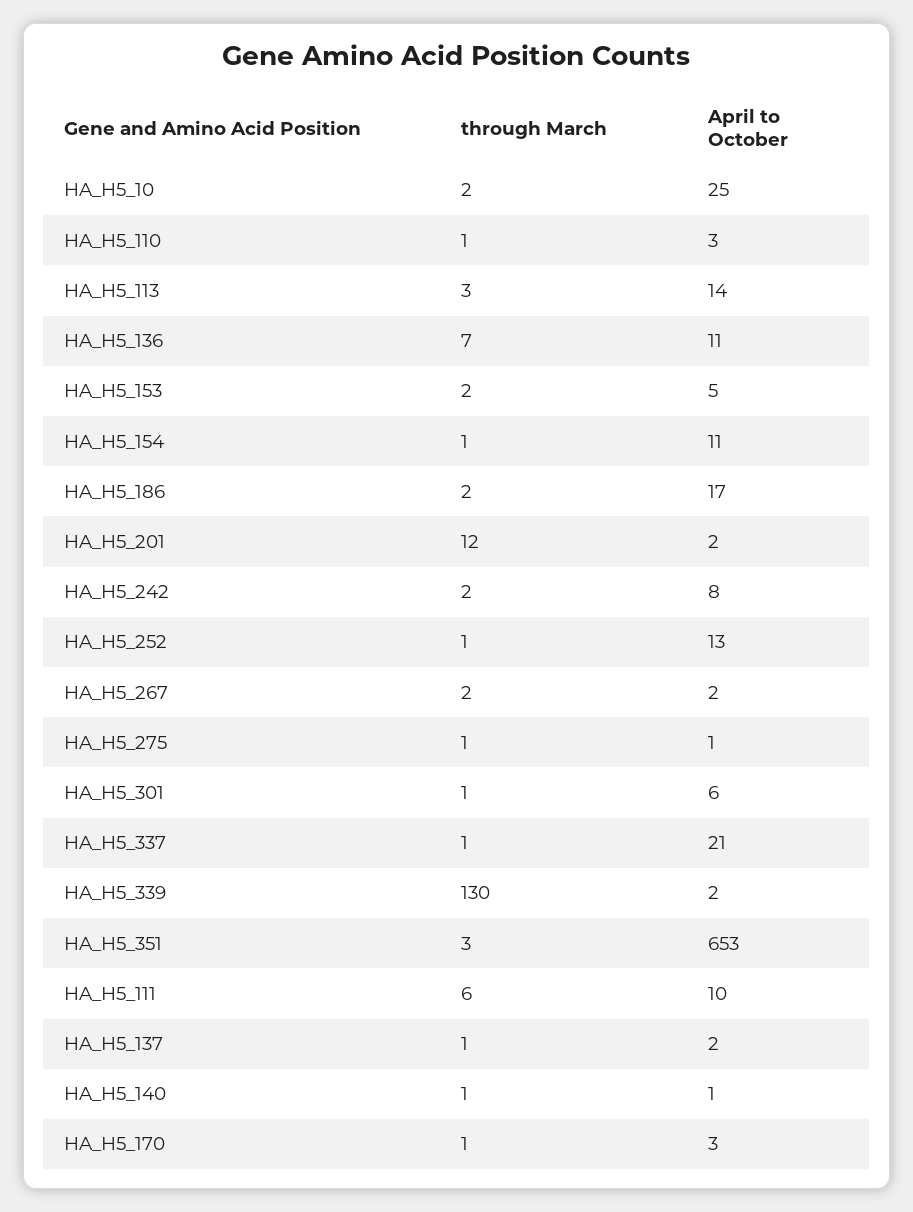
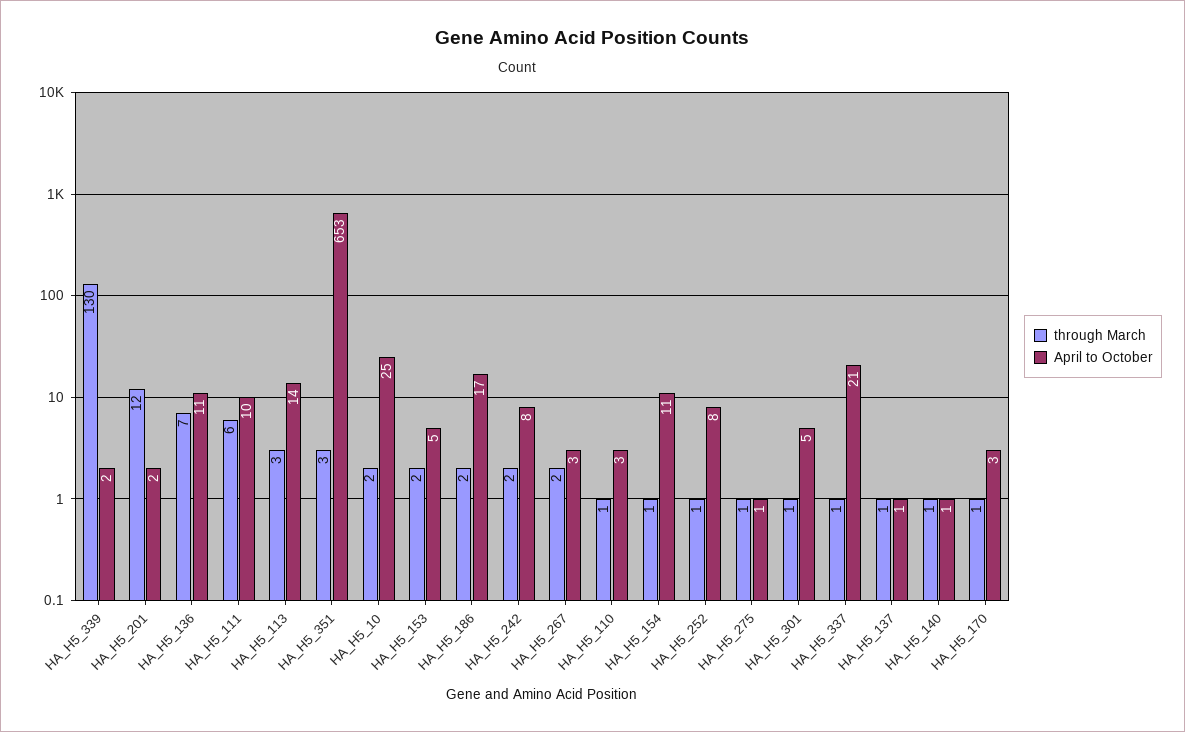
April to October, HA_H5_252: 13 -> 8
April to October, HA_H5_267: 2 -> 3
April to October, HA_H5_301: 6 -> 5
April to October, HA_H5_137: 2 -> 1

